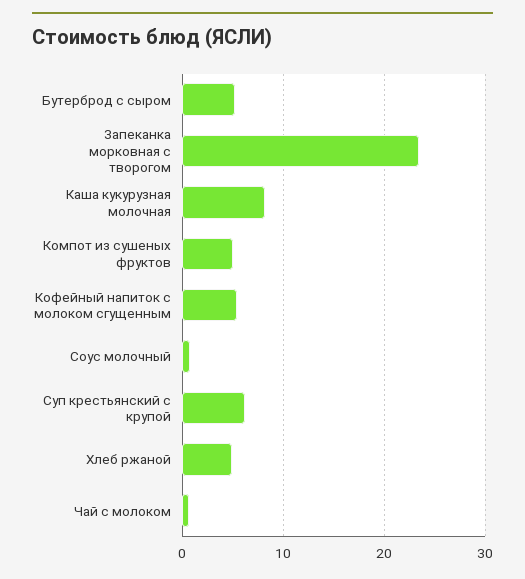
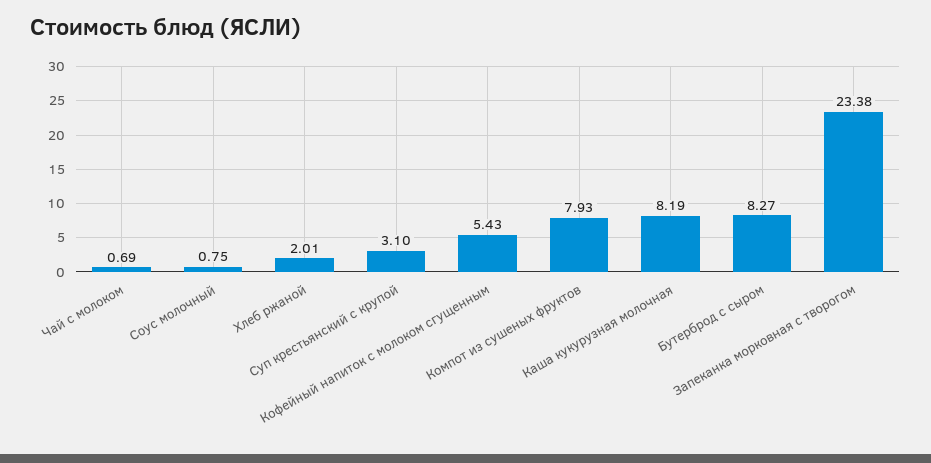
Бутерброд с сыром: 5 -> 8.27
Компот из сушеных фруктов: 5 -> 7.93
Суп крестьянский с крупой: 6 -> 3.1
Хлеб ржаной: 5 -> 2.01

